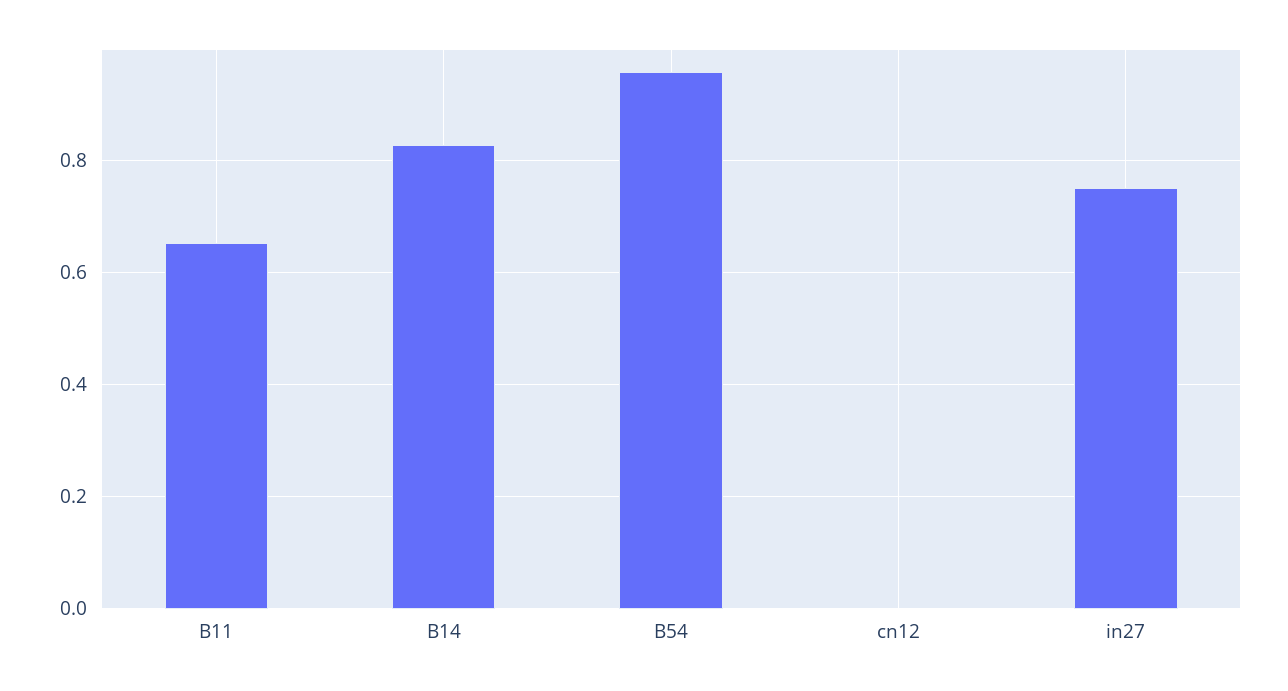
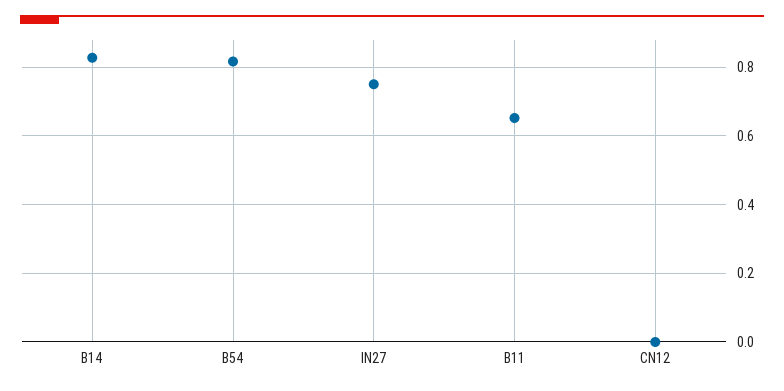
B54: 0.96 -> 0.82

